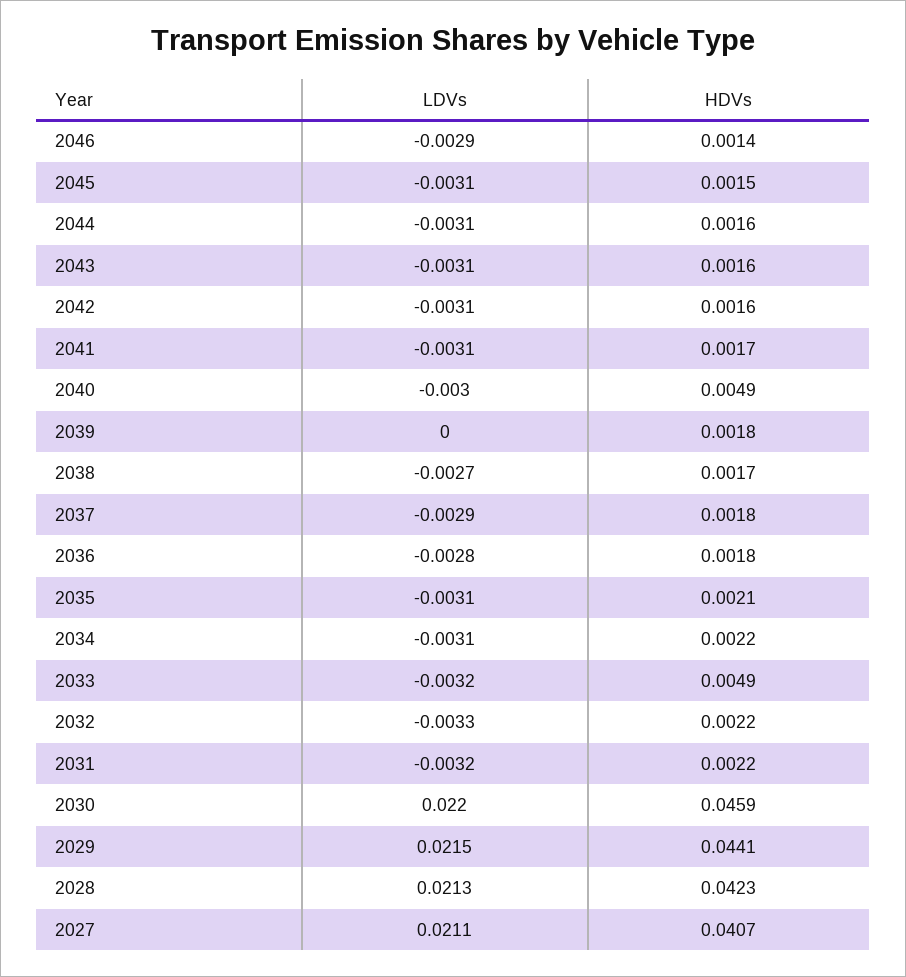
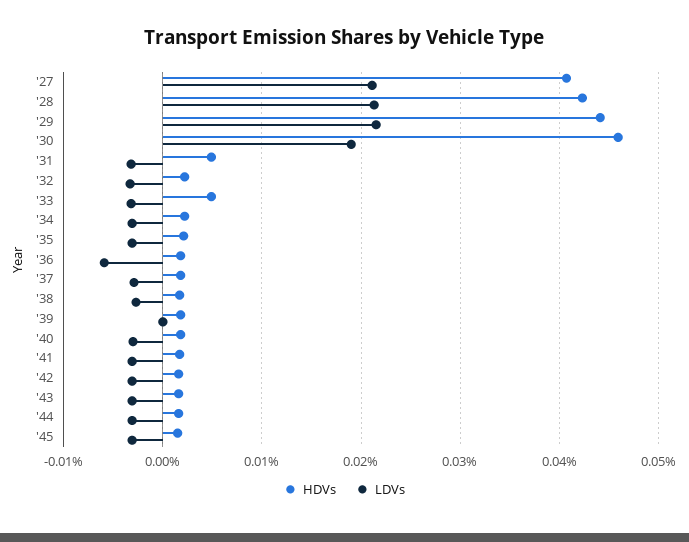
LDVs, 2046: -0.0029 -> none
HDVs, 2046: 0.0014 -> none
HDVs, 2040: 0.0049 -> 0.002
LDVs, 2036: -0.0028 -> -0.006
HDVs, 2031: 0.0022 -> 0.005
LDVs, 2030: 0.022 -> 0.019

